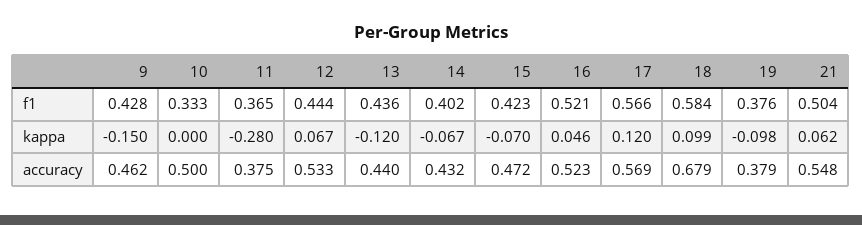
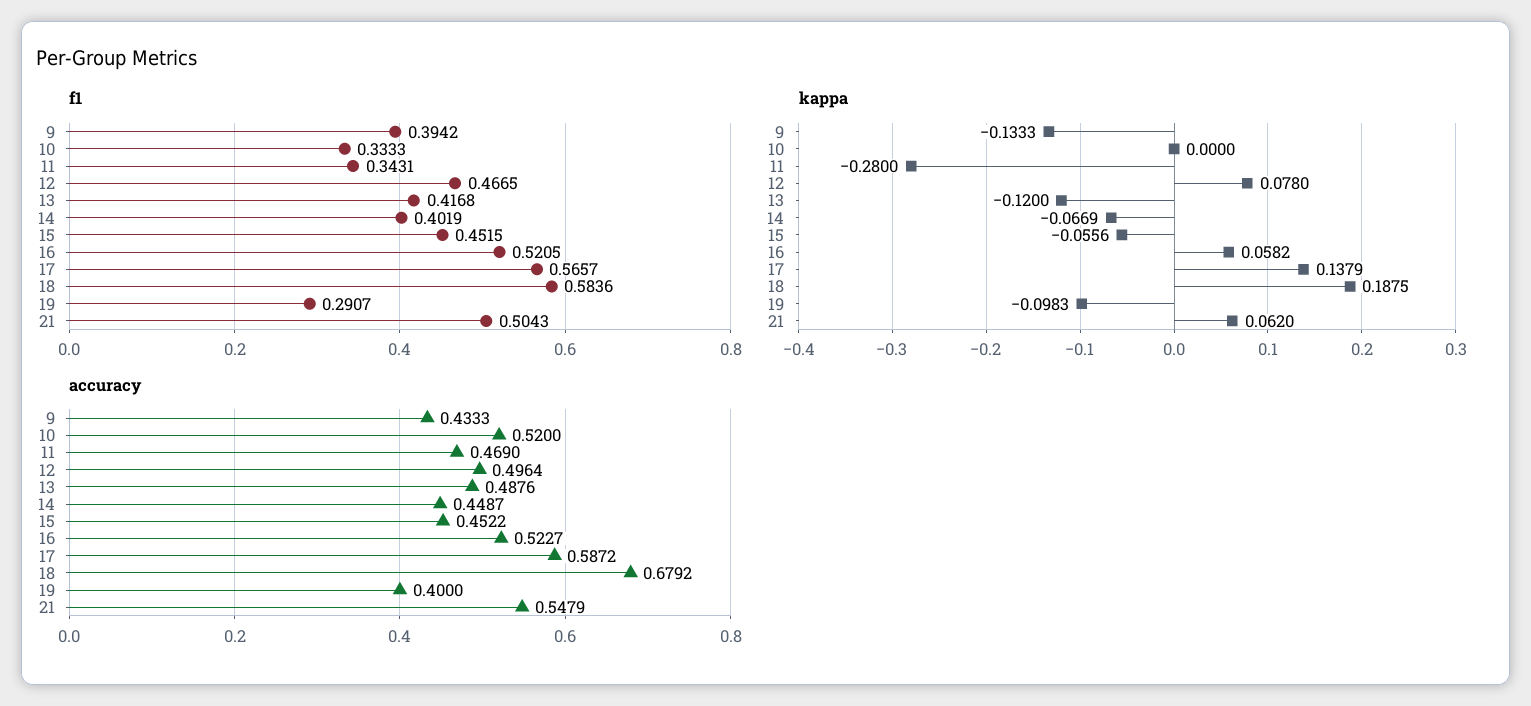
f1, 9: 0.428 -> 0.3942
f1, 11: 0.365 -> 0.3431
f1, 12: 0.444 -> 0.4665
f1, 13: 0.436 -> 0.4168
f1, 15: 0.423 -> 0.4515
f1, 19: 0.376 -> 0.2907
kappa, 9: -0.15 -> -0.1333
kappa, 12: 0.067 -> 0.078
kappa, 15: -0.07 -> -0.0556
kappa, 16: 0.046 -> 0.0582
kappa, 17: 0.12 -> 0.1379
kappa, 18: 0.099 -> 0.1875
accuracy, 9: 0.462 -> 0.4333
accuracy, 10: 0.5 -> 0.52
accuracy, 11: 0.375 -> 0.469
accuracy, 12: 0.533 -> 0.4964
accuracy, 13: 0.44 -> 0.4876
accuracy, 14: 0.432 -> 0.4487
accuracy, 15: 0.472 -> 0.4522
accuracy, 17: 0.569 -> 0.5872
accuracy, 19: 0.379 -> 0.4

